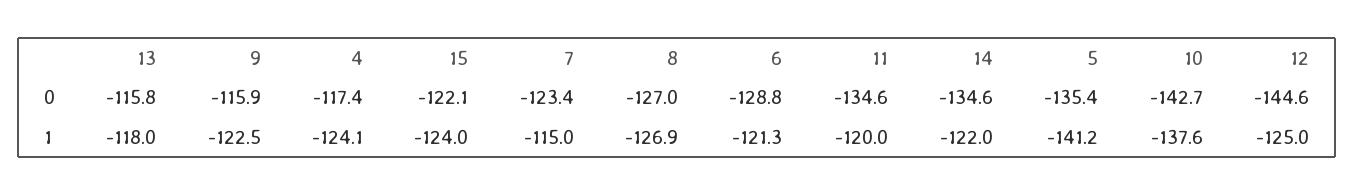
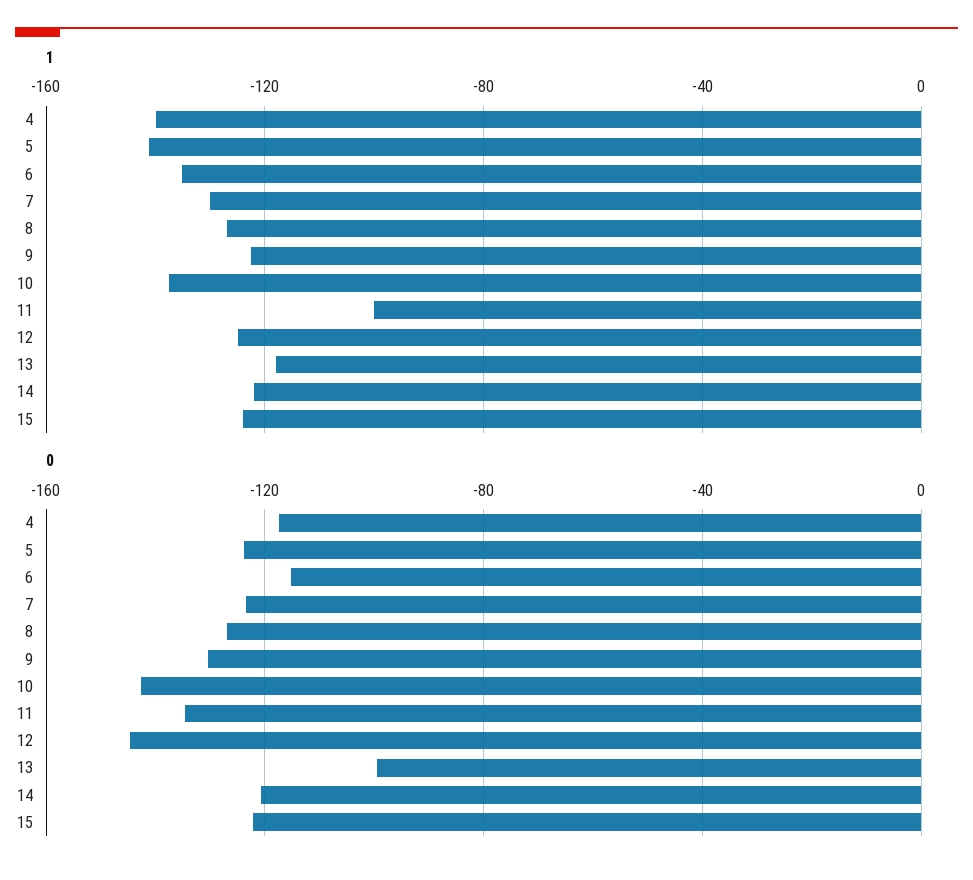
0, 13: -115.8 -> -100
0, 9: -115.9 -> -130
0, 6: -128.8 -> -115
0, 14: -134.6 -> -120
0, 5: -135.4 -> -125
1, 4: -124.1 -> -140
1, 7: -115 -> -130
1, 6: -121.3 -> -135
1, 11: -120 -> -100

